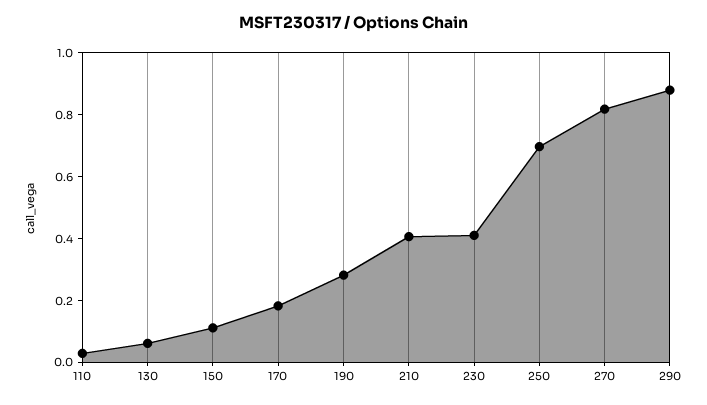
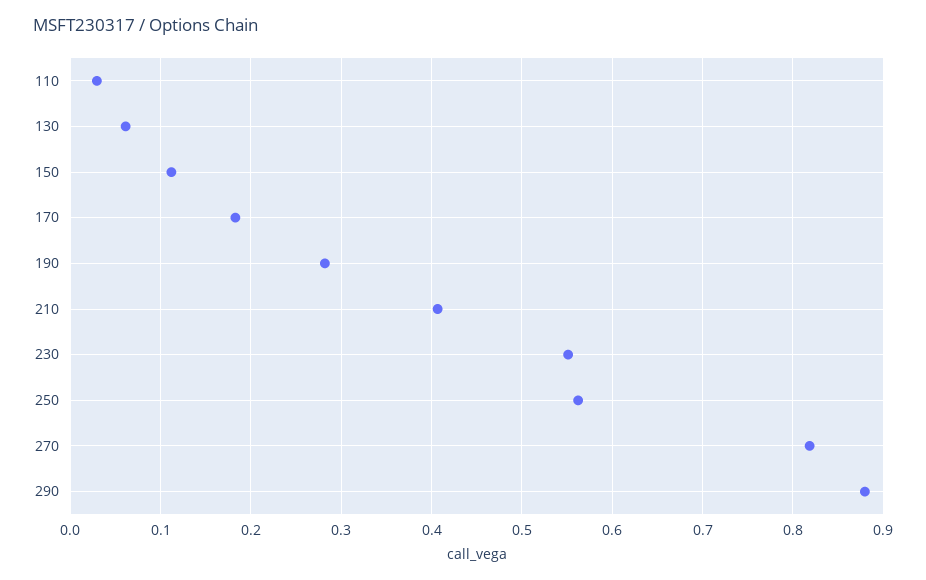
230: 0.4 -> 0.55
250: 0.7 -> 0.56

